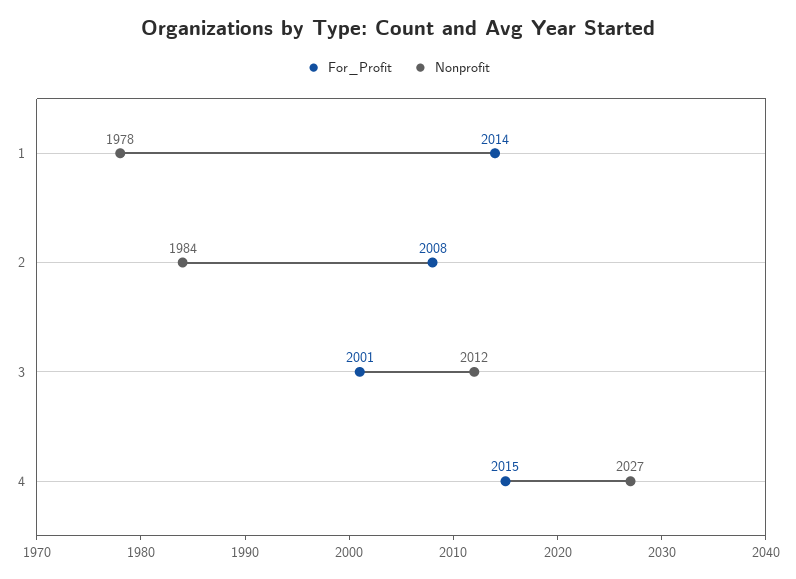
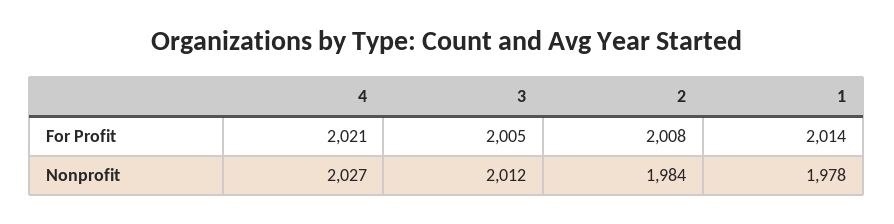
For_Profit, 3: 2001 -> 2005
For_Profit, 4: 2015 -> 2021

